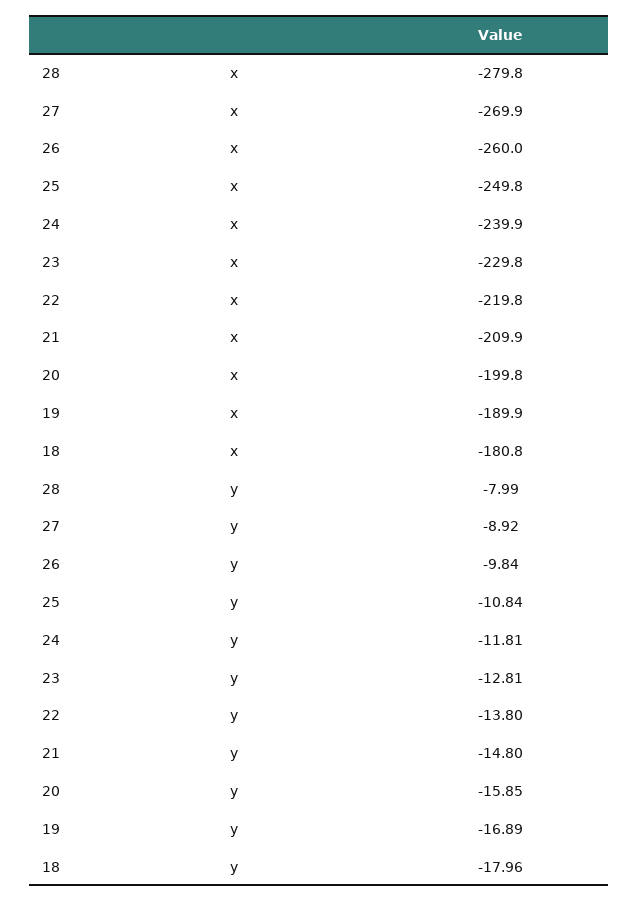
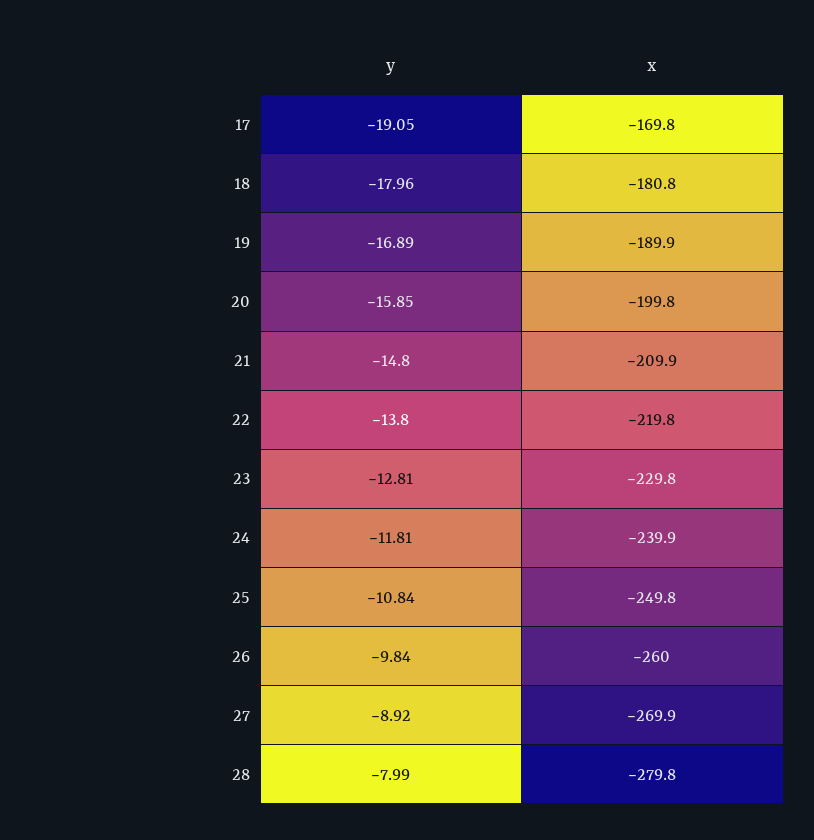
17, y: none -> -19.05
17, x: none -> -169.8

